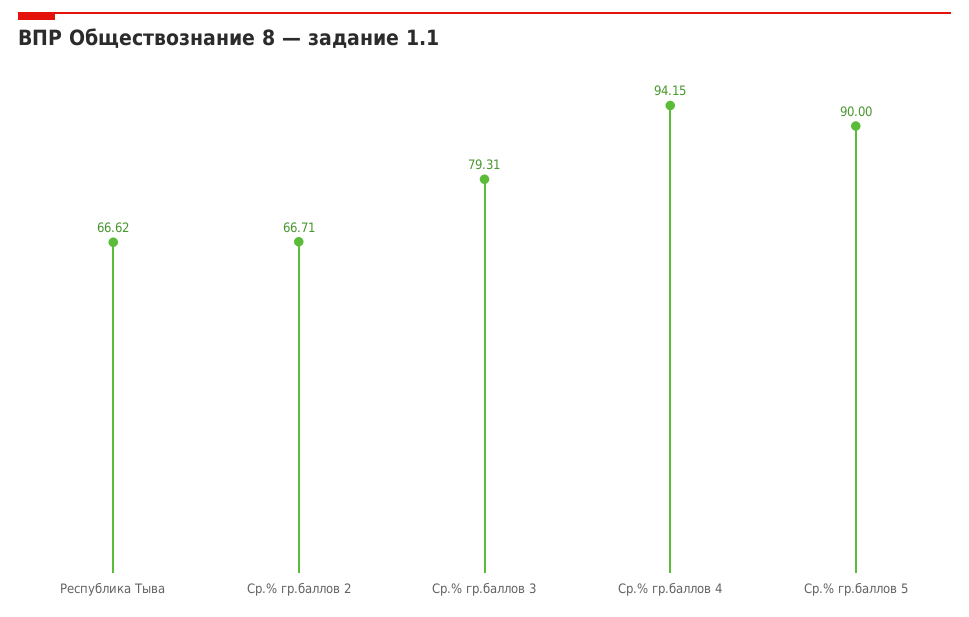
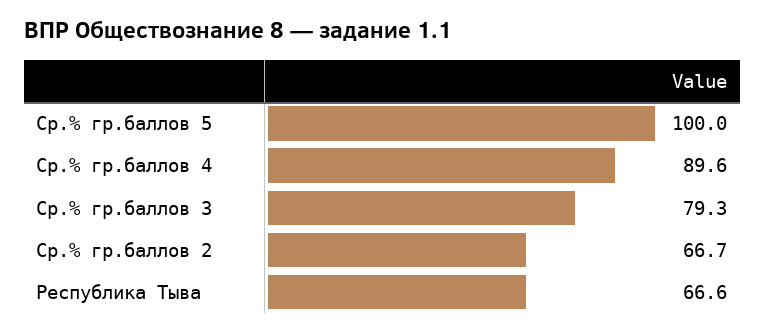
Ср.% гр.баллов 4: 94.15 -> 89.6
Ср.% гр.баллов 5: 90 -> 100

